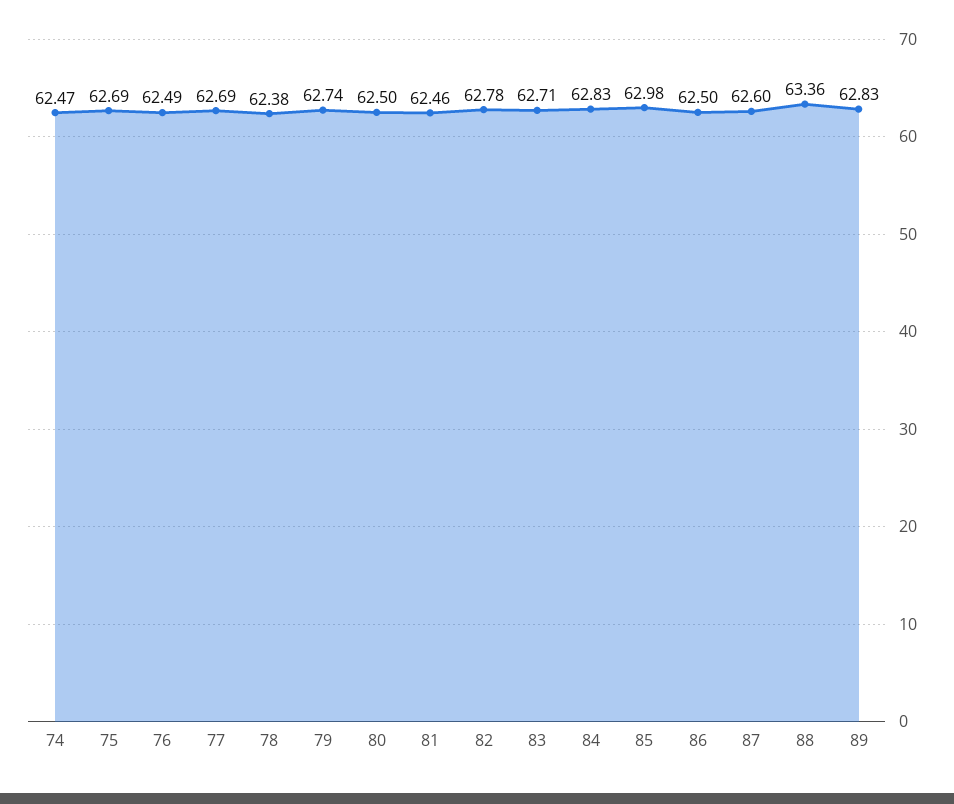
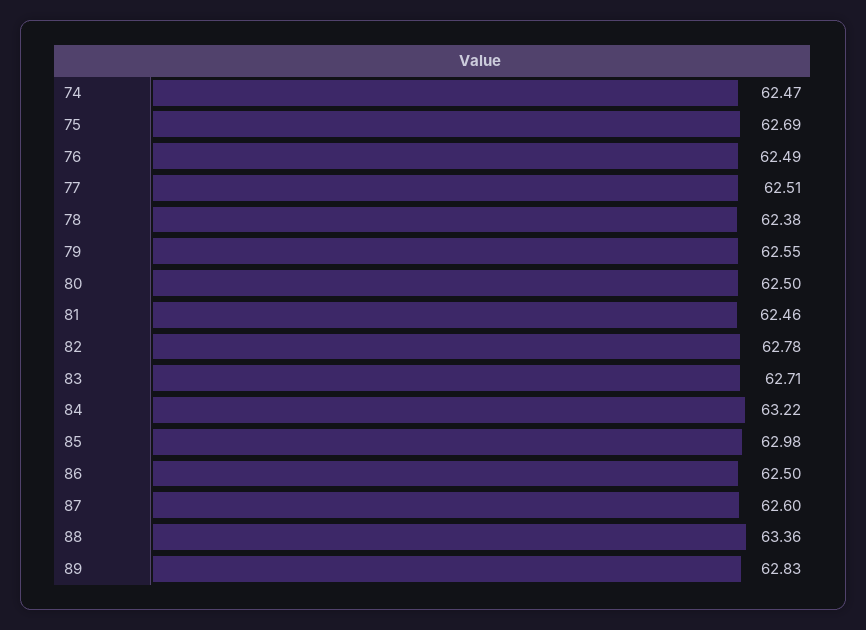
77: 62.69 -> 62.51
79: 62.74 -> 62.55
84: 62.83 -> 63.22

